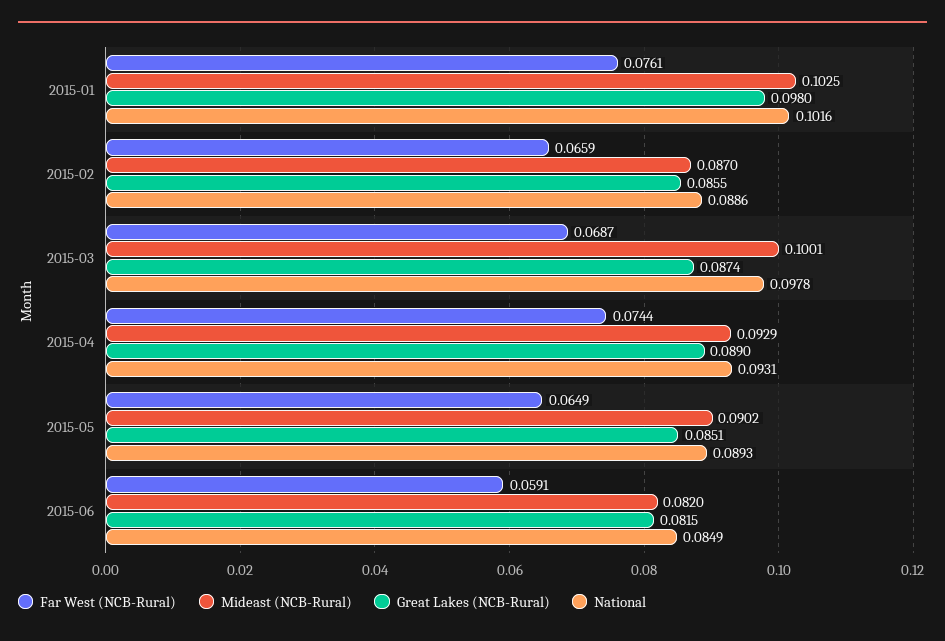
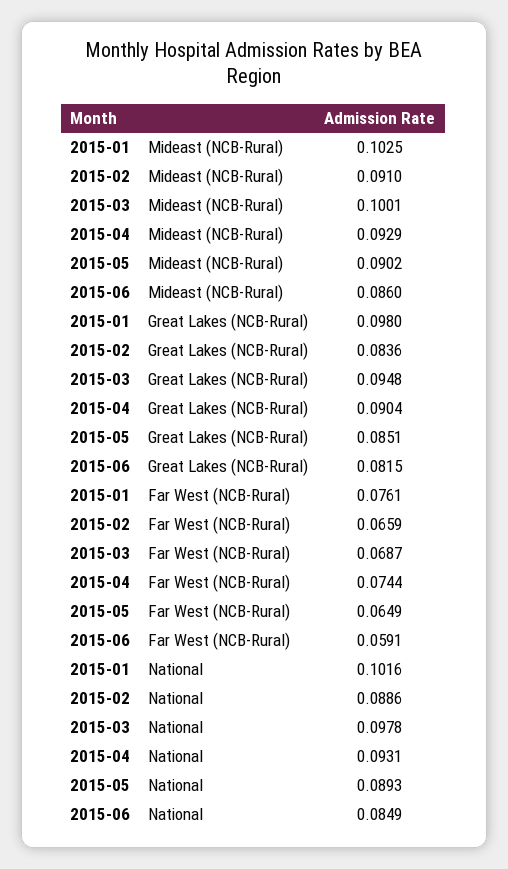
Mideast (NCB-Rural), 2015-02: 0.087 -> 0.091
Great Lakes (NCB-Rural), 2015-02: 0.0855 -> 0.0836
Great Lakes (NCB-Rural), 2015-03: 0.0874 -> 0.0948
Great Lakes (NCB-Rural), 2015-04: 0.089 -> 0.0904
Mideast (NCB-Rural), 2015-06: 0.082 -> 0.086

